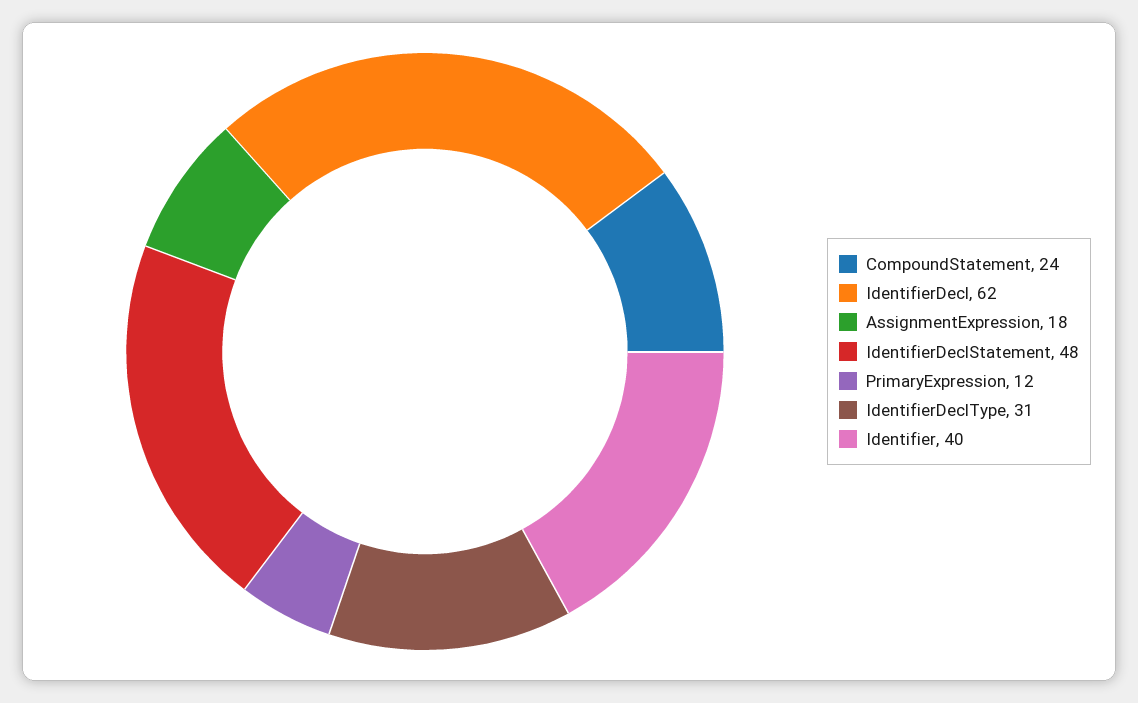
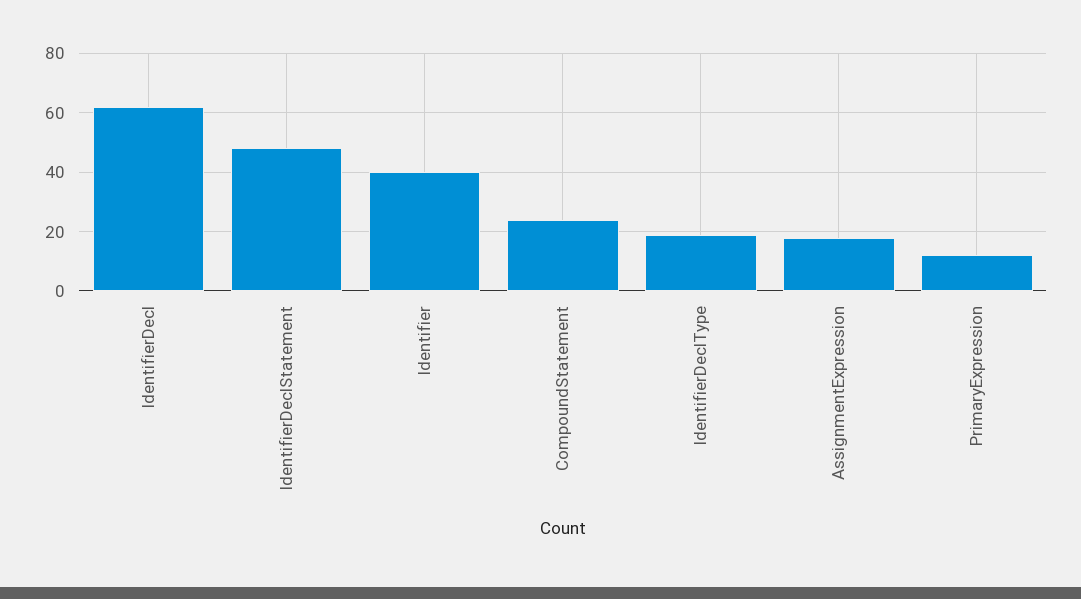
IdentifierDeclType: 31 -> 20

